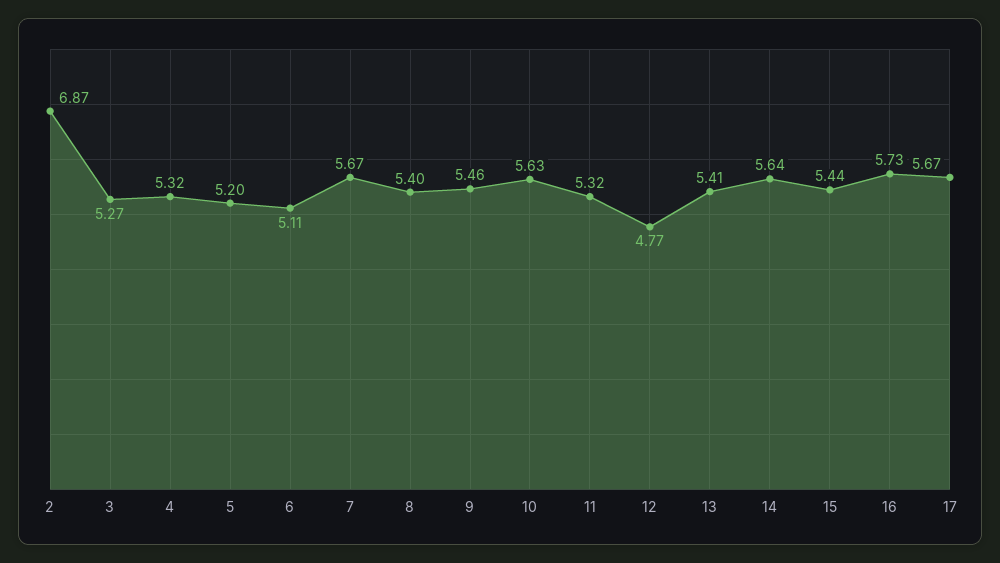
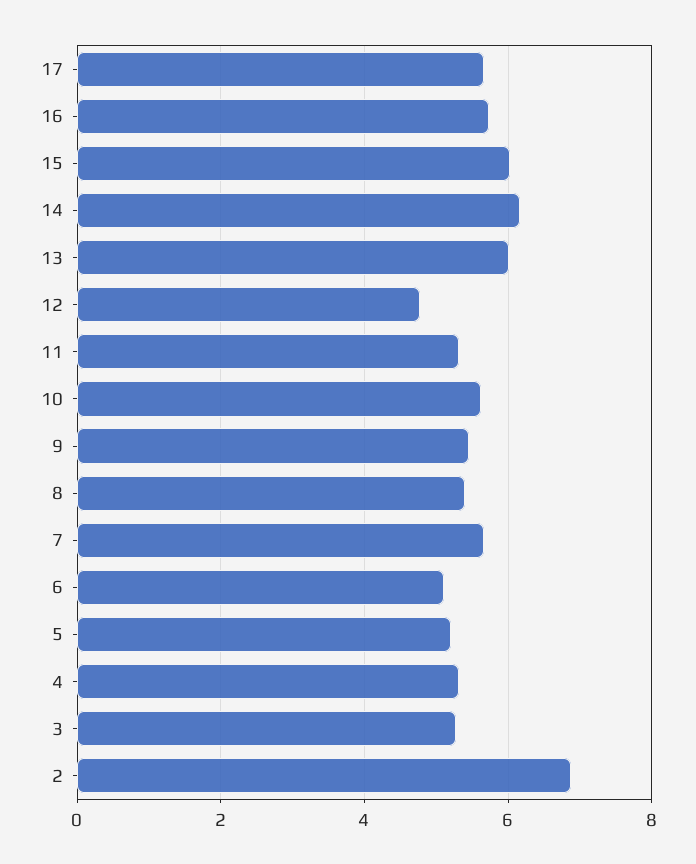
13: 5.41 -> 6
14: 5.64 -> 6.2
15: 5.44 -> 6

